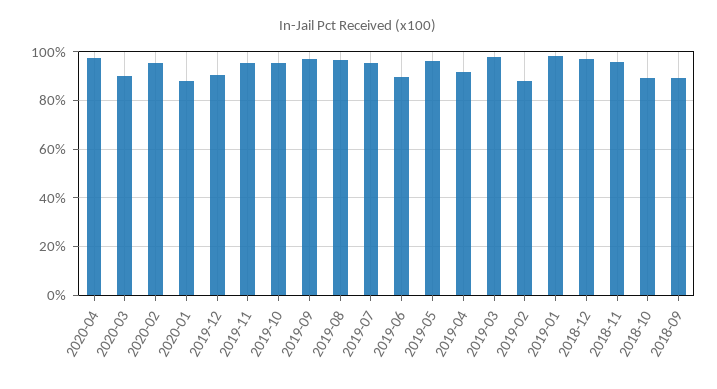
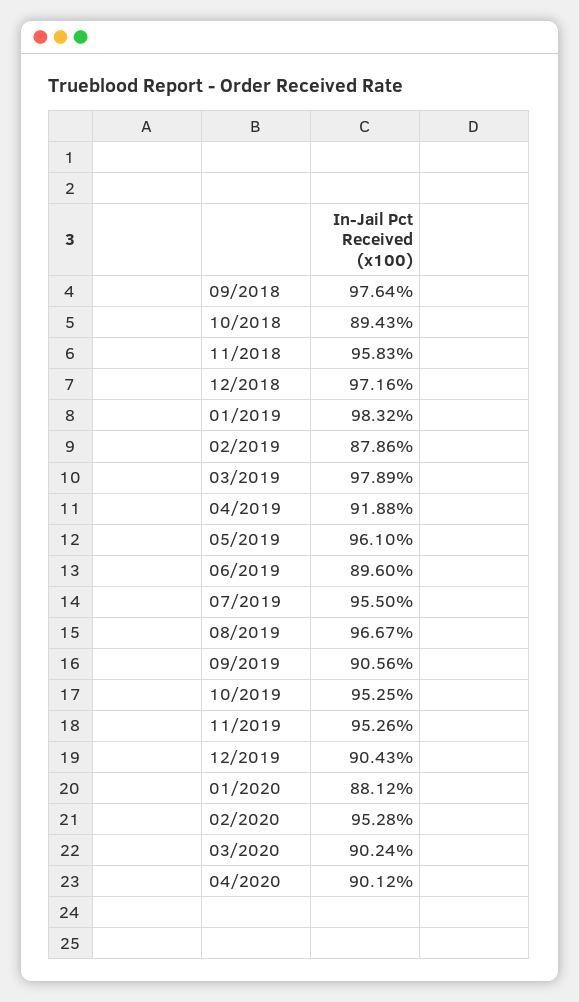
2020-04: 97.5 -> 90.12
2019-09: 97.5 -> 90.56
2018-09: 90 -> 97.64

